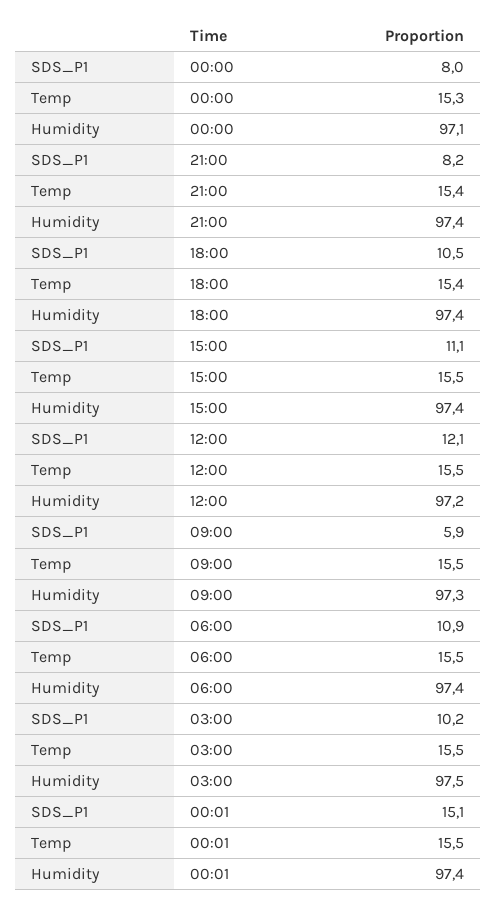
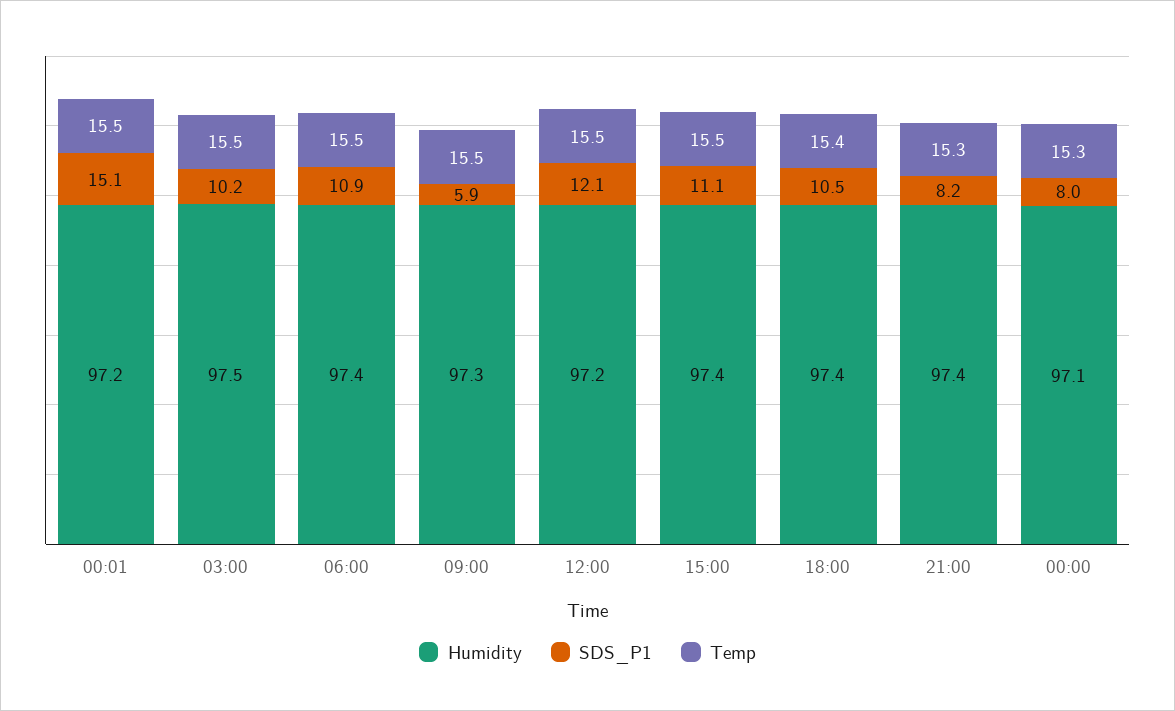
Temp, 21:00: 15.4 -> 15.3
Humidity, 00:01: 97.4 -> 97.2

